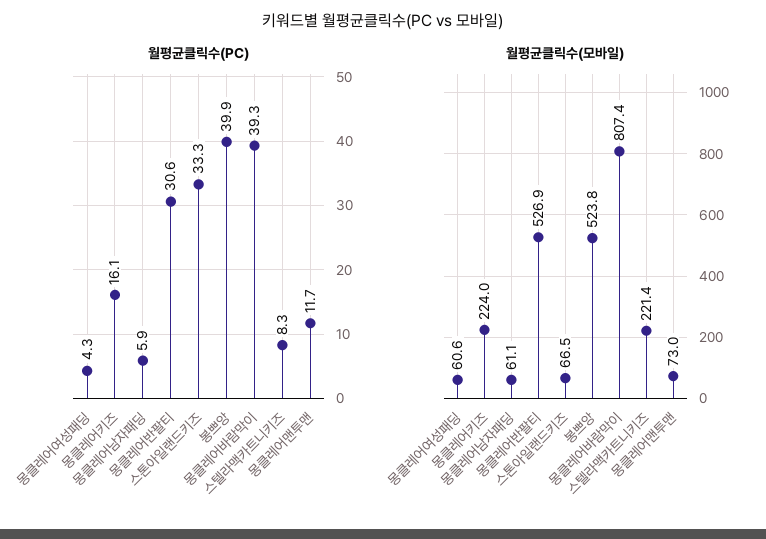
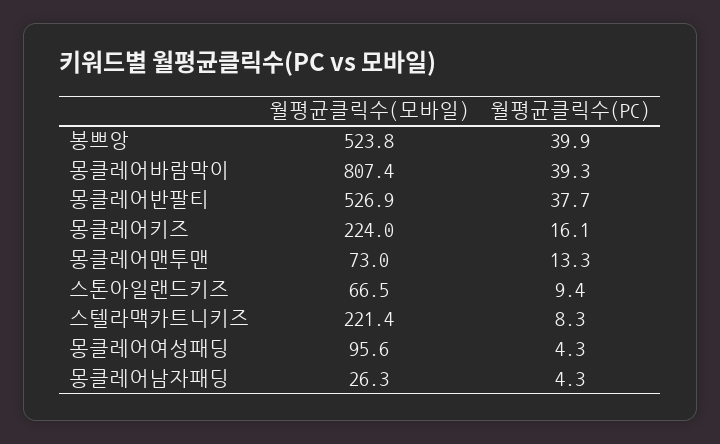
월평균클릭수(PC), 몽클레어남자패딩: 5.9 -> 4.3
월평균클릭수(PC), 몽클레어반팔티: 30.6 -> 37.7
월평균클릭수(PC), 스톤아일랜드키즈: 33.3 -> 9.4
월평균클릭수(PC), 몽클레어맨투맨: 11.7 -> 13.3
월평균클릭수(모바일), 몽클레어여성패딩: 60.6 -> 95.6
월평균클릭수(모바일), 몽클레어남자패딩: 61.1 -> 26.3

